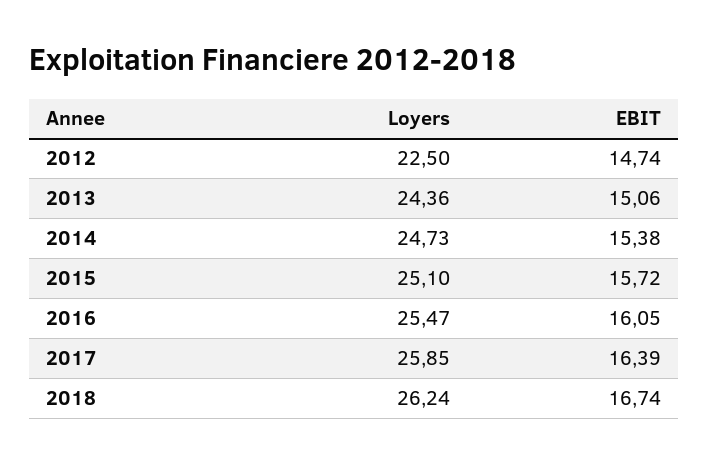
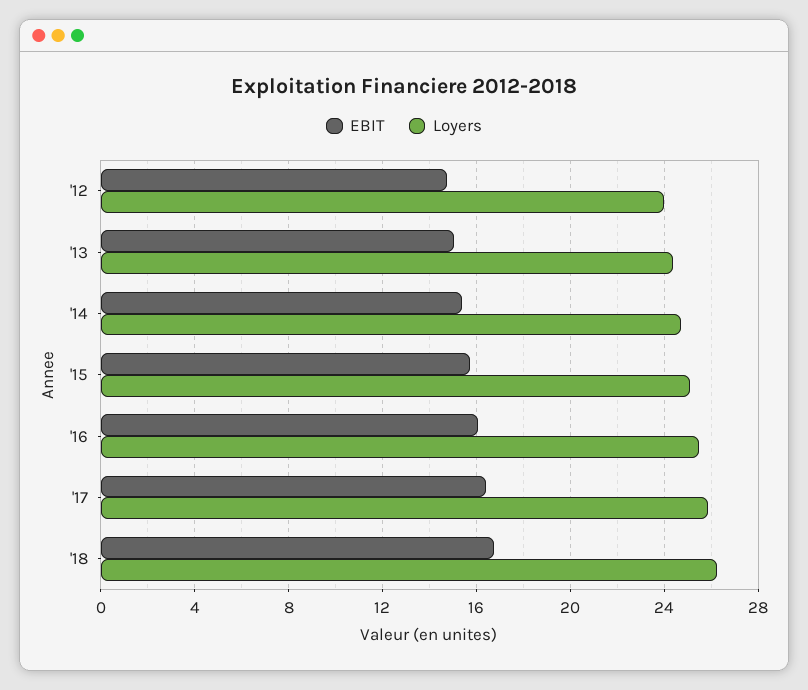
Loyers, 2012: 22.5 -> 24

